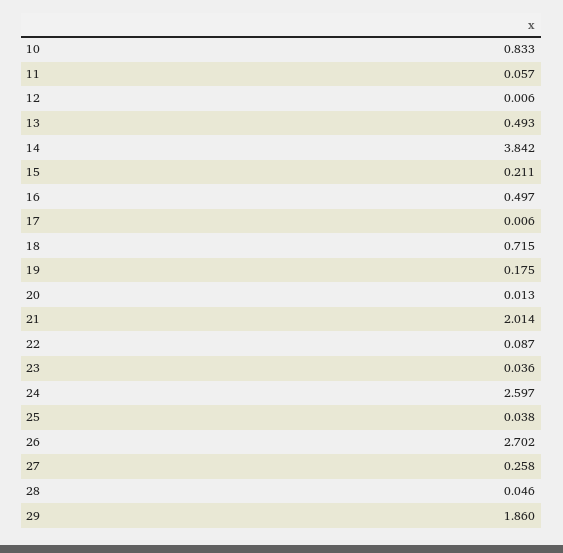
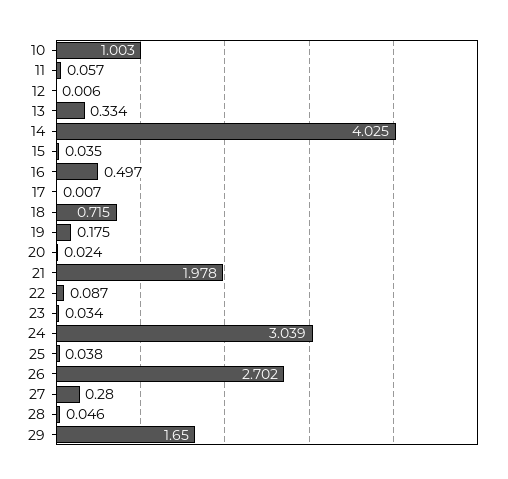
10: 0.833 -> 1.003
13: 0.493 -> 0.334
14: 3.842 -> 4.025
15: 0.211 -> 0.035
17: 0.006 -> 0.007
20: 0.013 -> 0.024
21: 2.014 -> 1.978
23: 0.036 -> 0.034
24: 2.597 -> 3.039
27: 0.258 -> 0.28
29: 1.86 -> 1.65

